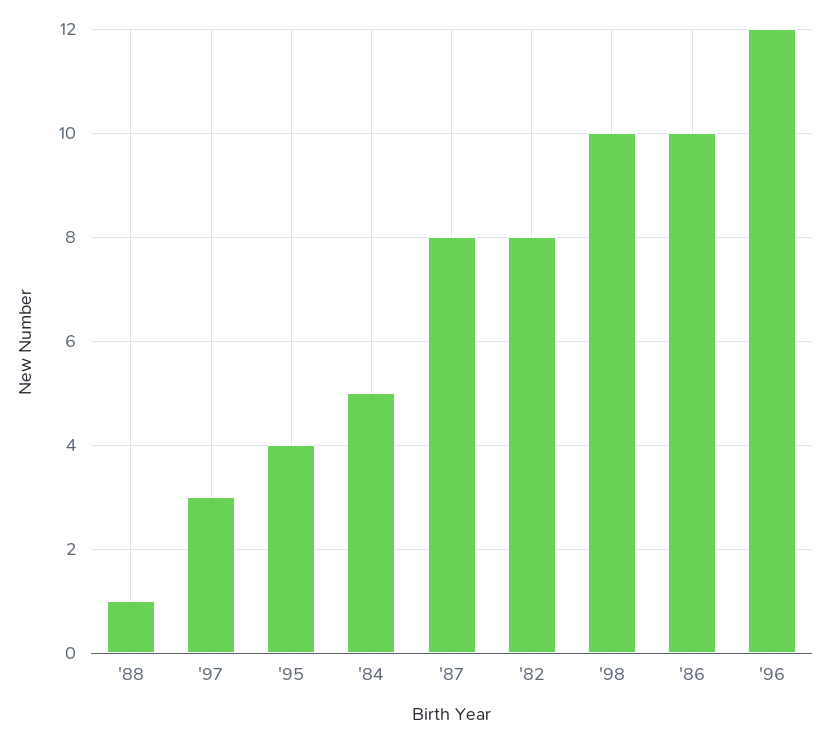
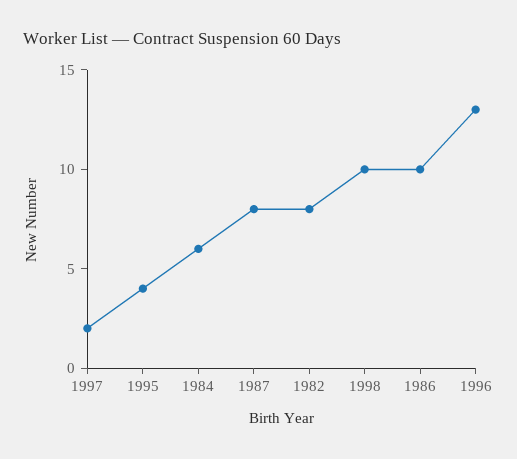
'88: 1 -> none
'97: 3 -> 2
'84: 5 -> 6
'96: 12 -> 13

